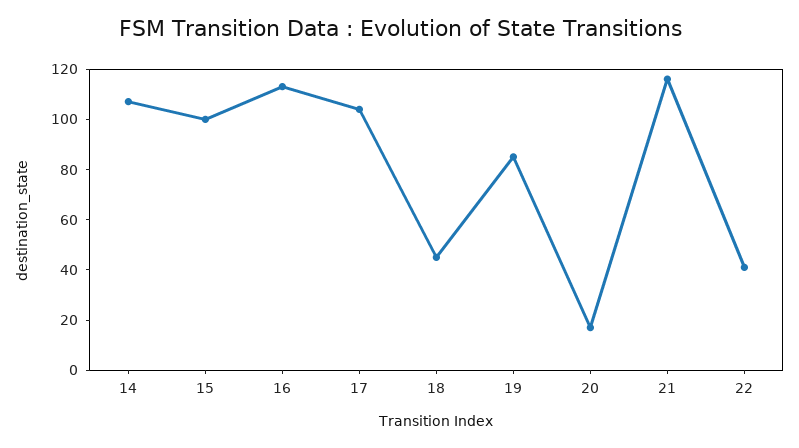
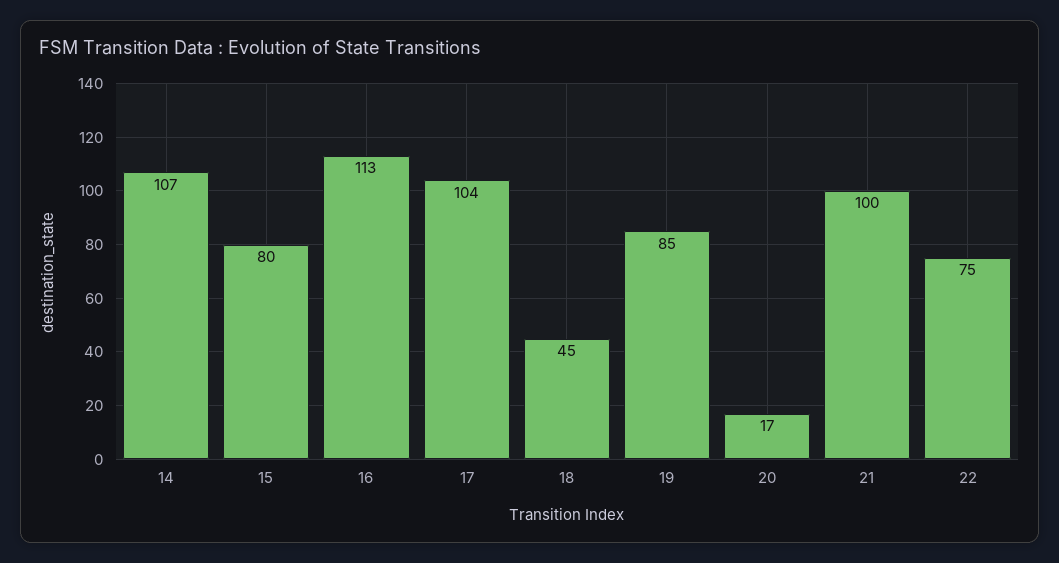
15: 100 -> 80
21: 115 -> 100
22: 40 -> 75

